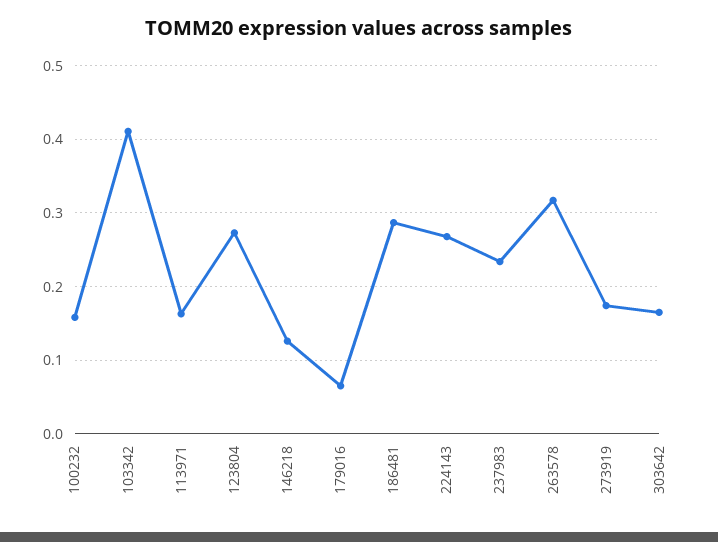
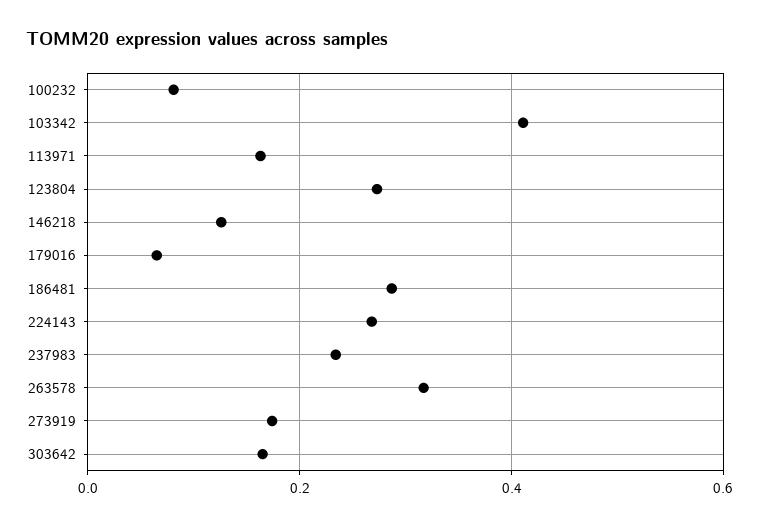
100232: 0.16 -> 0.08

